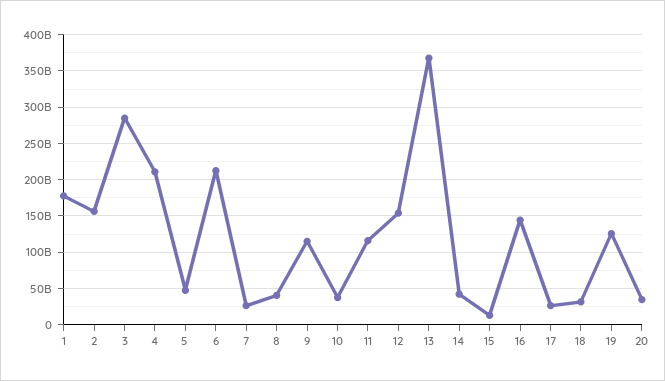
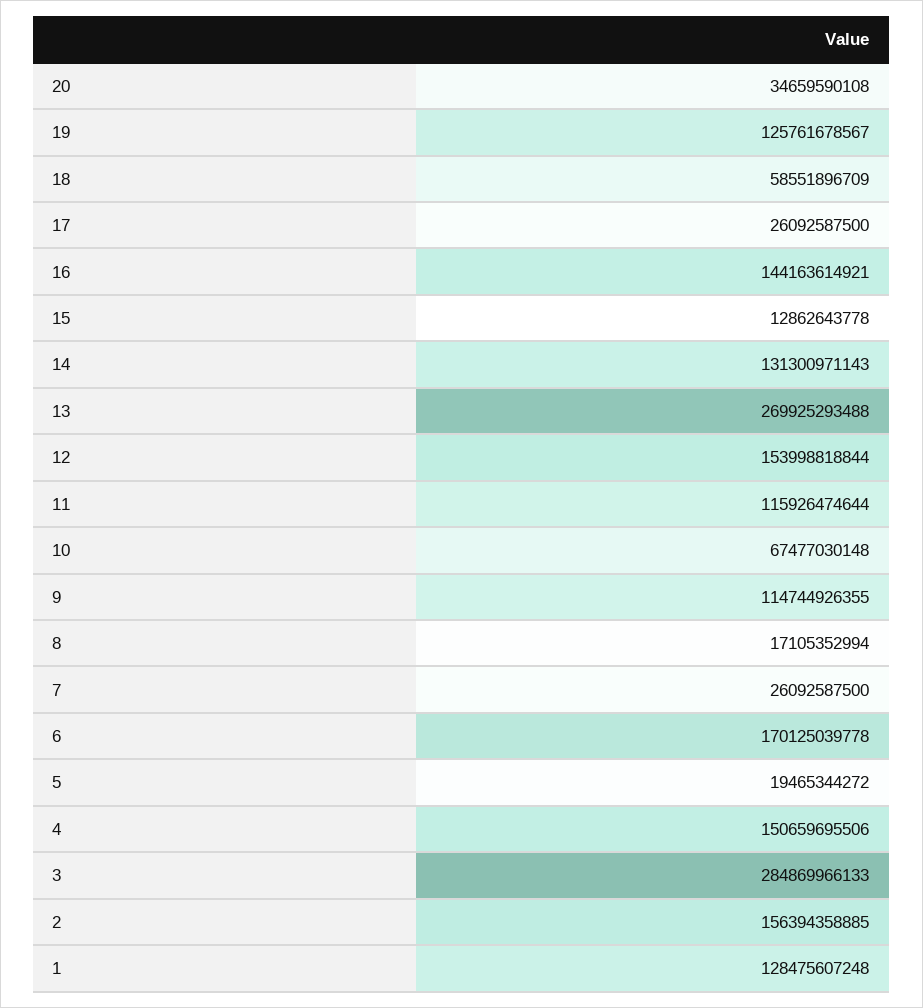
1: 180000000000 -> 128475607248
4: 210000000000 -> 150659695506
5: 50000000000 -> 19465344272
6: 210000000000 -> 170125039778
8: 40000000000 -> 17105352994
10: 40000000000 -> 67477030148
13: 370000000000 -> 269925293488
14: 40000000000 -> 131300971143
18: 30000000000 -> 58551896709

